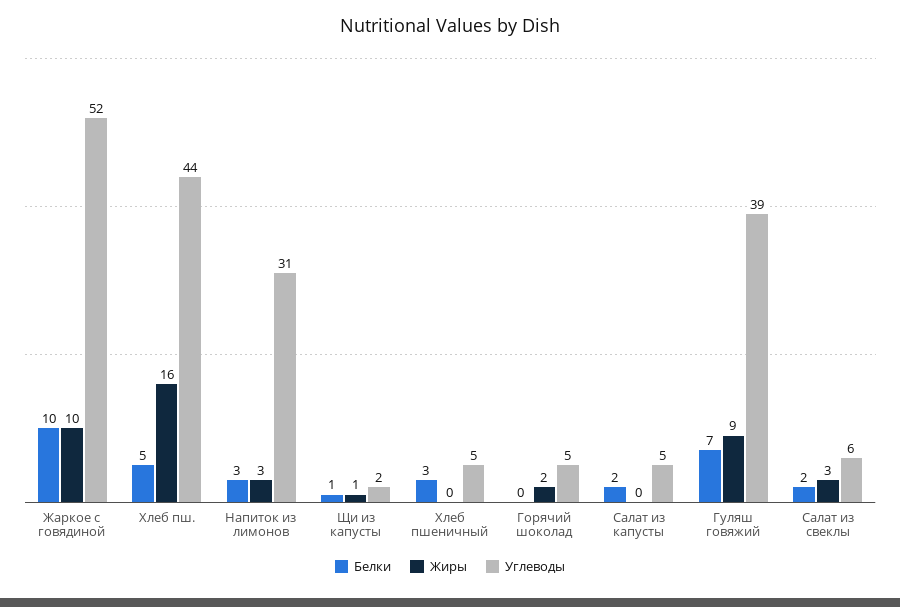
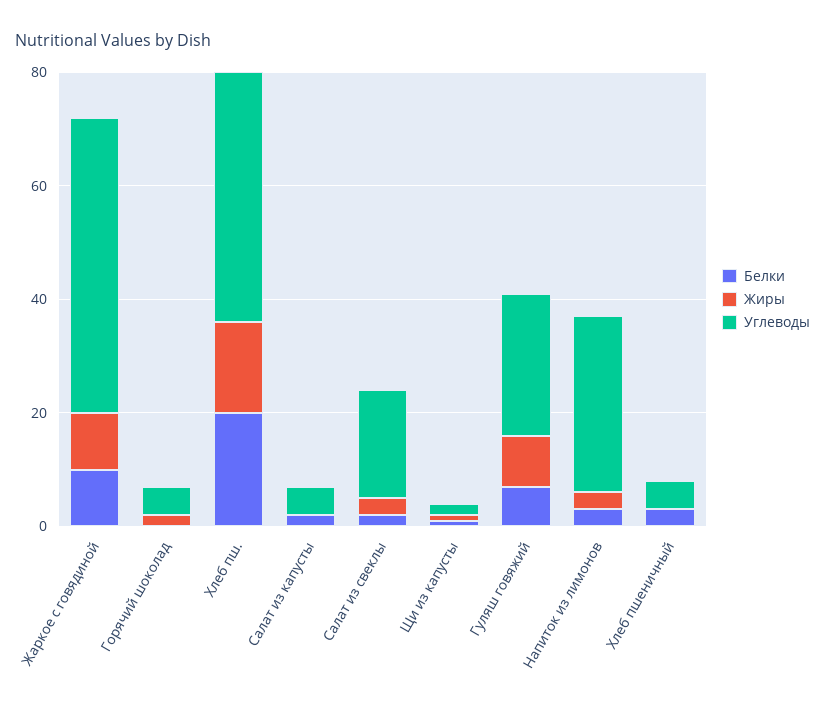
Белки, Хлеб пш.: 5 -> 20
Углеводы, Гуляш говяжий: 39 -> 25
Углеводы, Салат из свеклы: 6 -> 20

